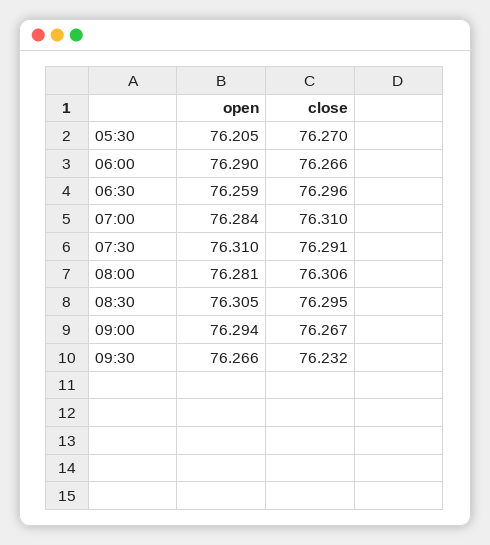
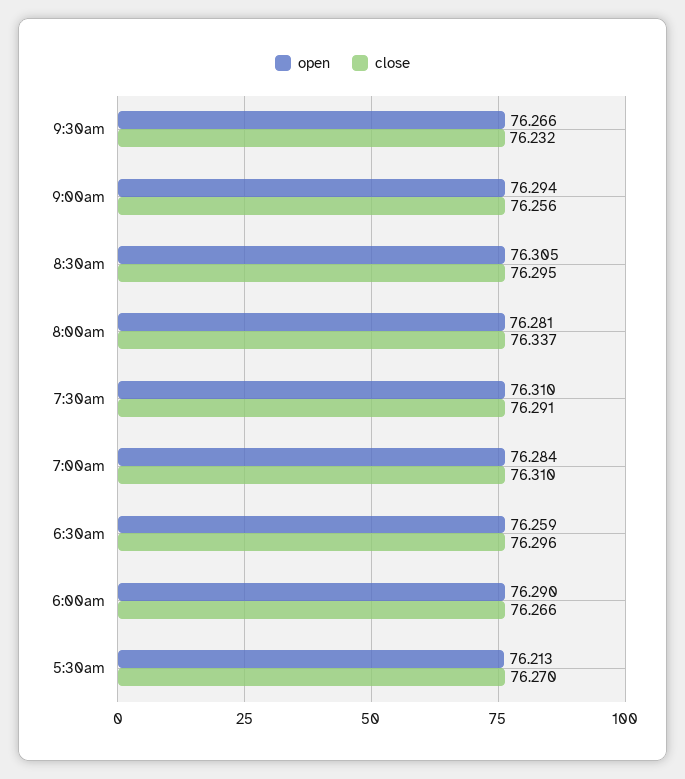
open, 05:30: 76.205 -> 76.213
close, 08:00: 76.306 -> 76.337
close, 09:00: 76.267 -> 76.256

